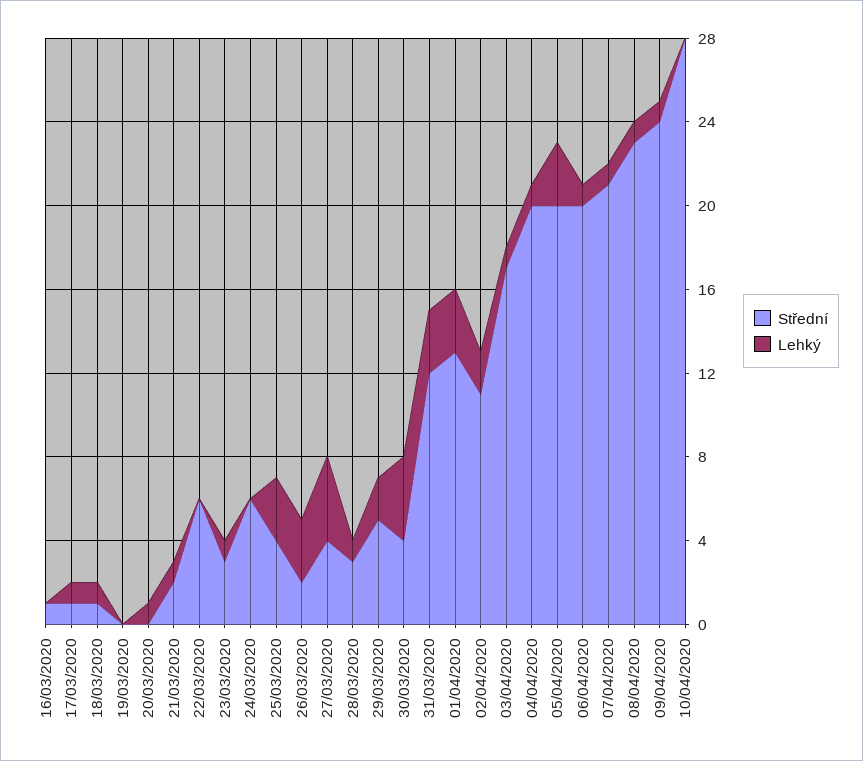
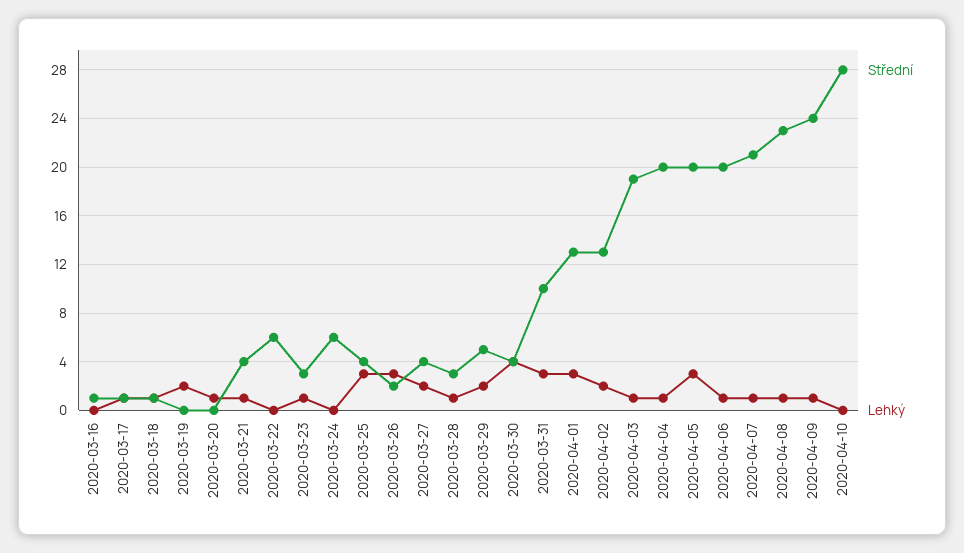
Lehký, 19/03/2020: 0 -> 2
Střední, 21/03/2020: 2 -> 4
Lehký, 27/03/2020: 4 -> 2
Střední, 31/03/2020: 12 -> 10
Střední, 02/04/2020: 11 -> 13
Střední, 03/04/2020: 17 -> 19

